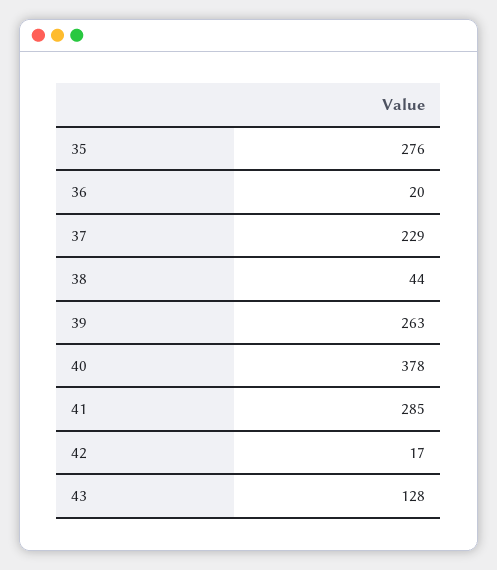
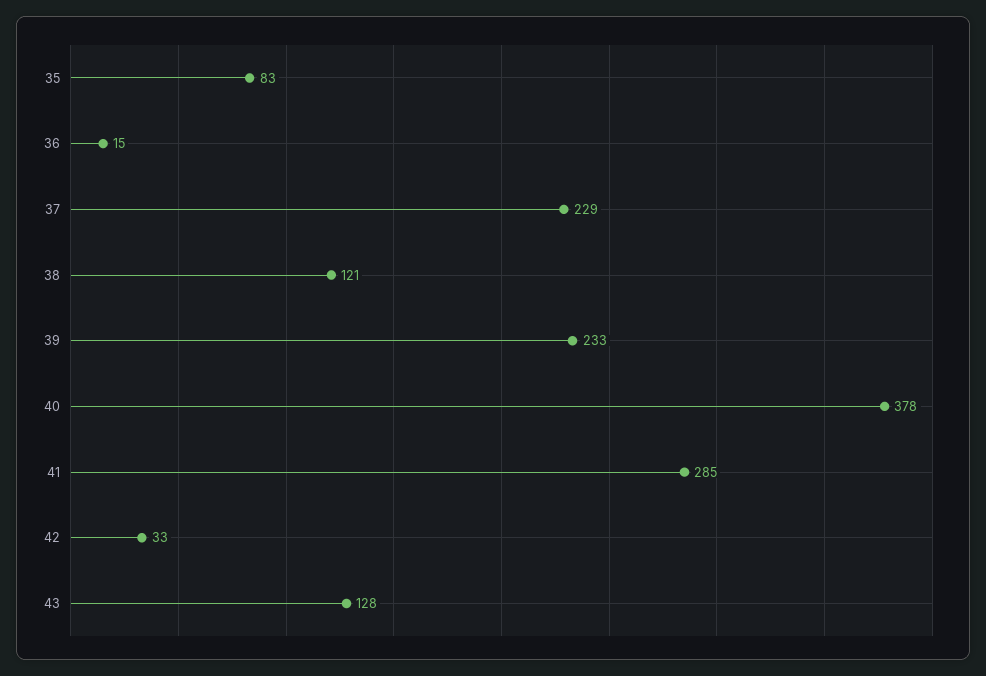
35: 276 -> 83
36: 20 -> 15
38: 44 -> 121
39: 263 -> 233
42: 17 -> 33

